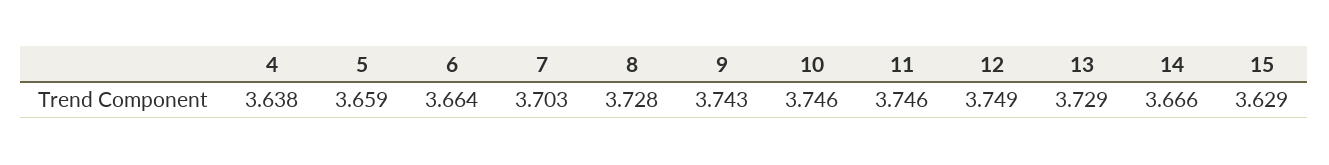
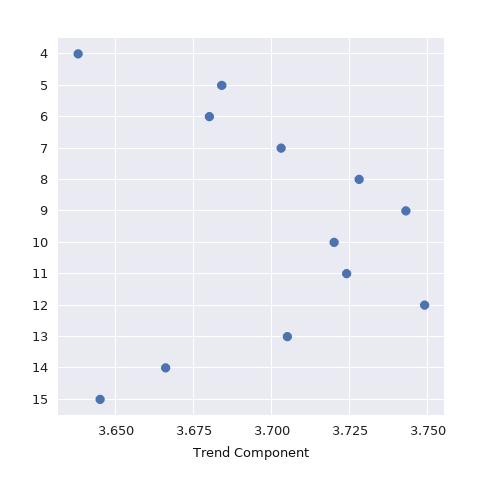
5: 3.659 -> 3.685
6: 3.664 -> 3.68
10: 3.746 -> 3.72
11: 3.746 -> 3.725
13: 3.729 -> 3.705
15: 3.629 -> 3.645

